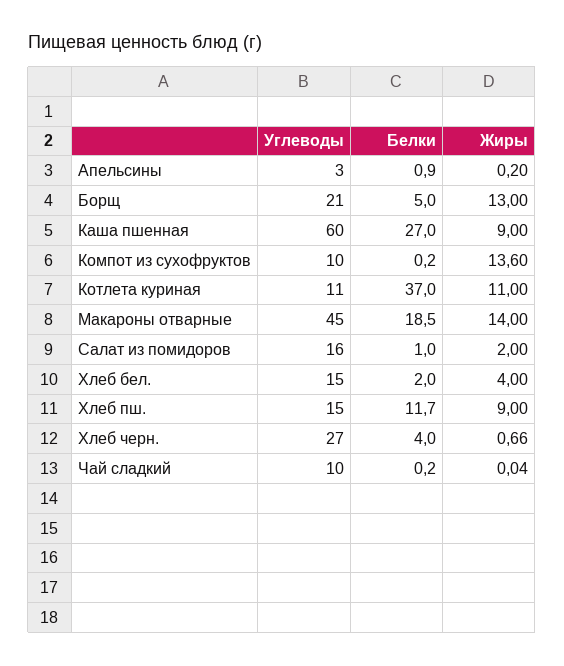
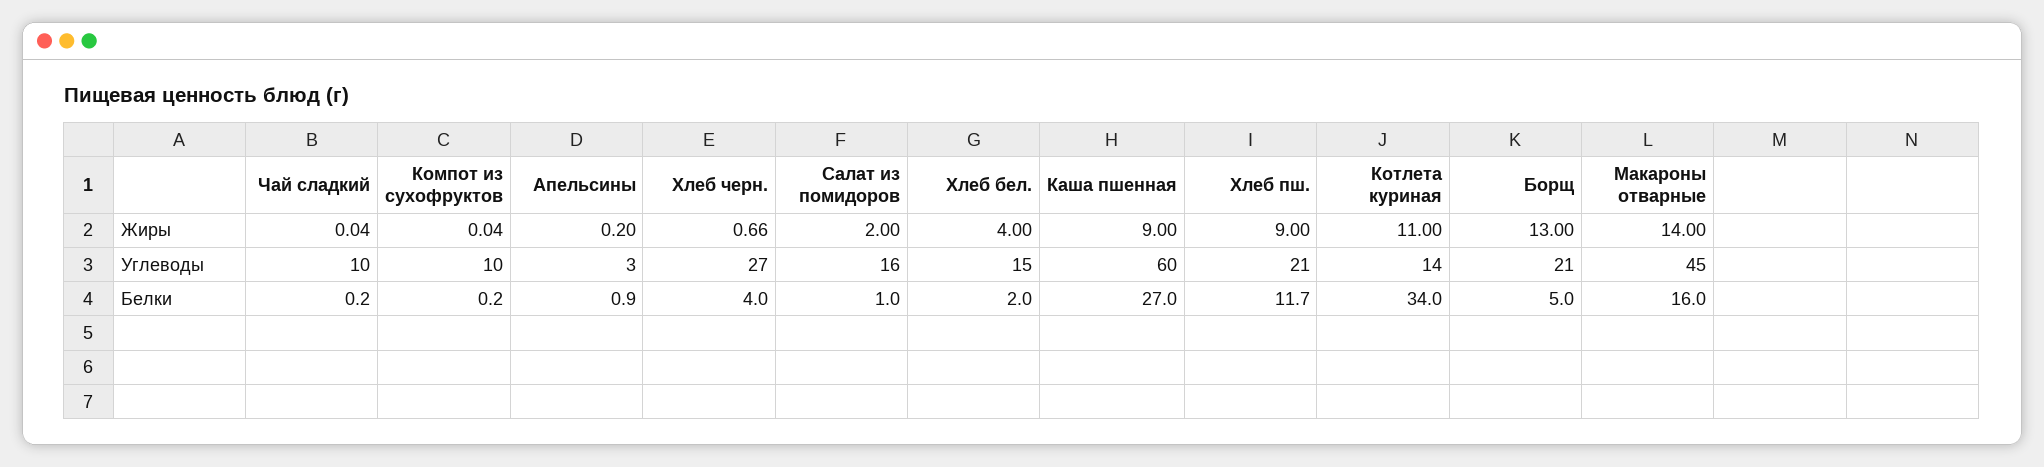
Жиры, Компот из сухофруктов: 13.6 -> 0.04
Углеводы, Котлета куриная: 11 -> 14
Белки, Котлета куриная: 37 -> 34
Белки, Макароны отварные: 18.5 -> 16
Углеводы, Хлеб пш.: 15 -> 21

